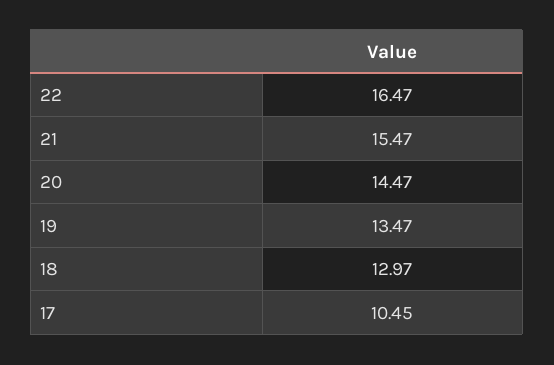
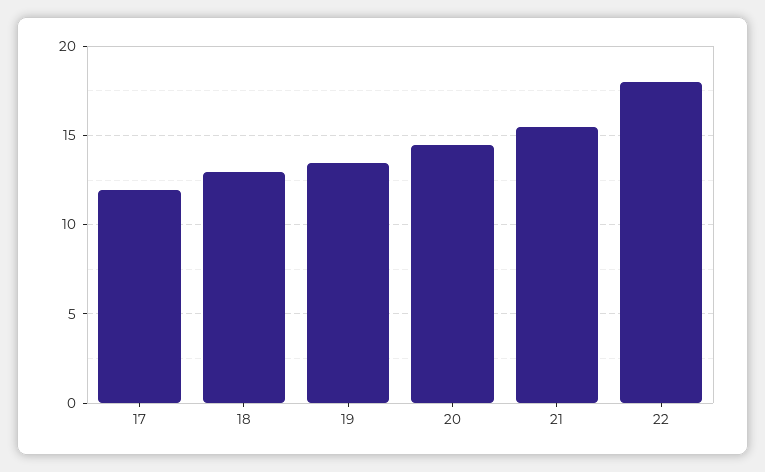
22: 16.47 -> 18
17: 10.45 -> 12

